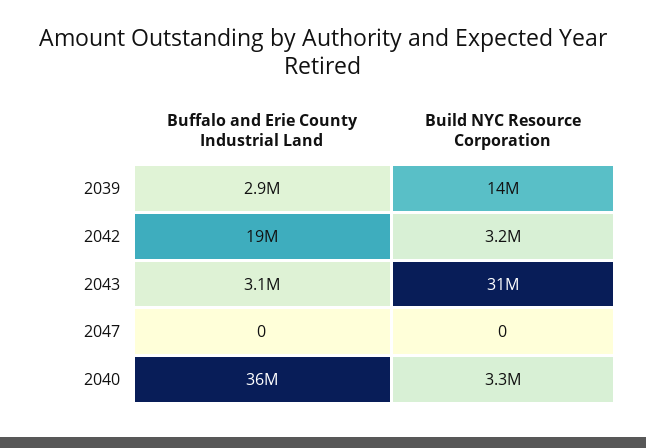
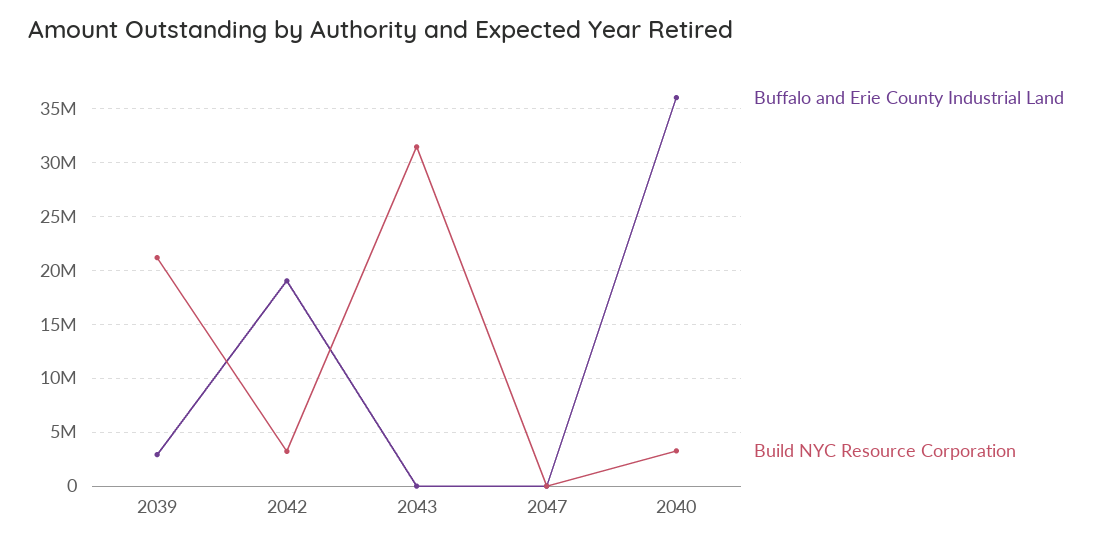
Build NYC Resource Corporation, 2039: 14000000 -> 21000000
Buffalo and Erie County Industrial Land, 2043: 3100000 -> 0

